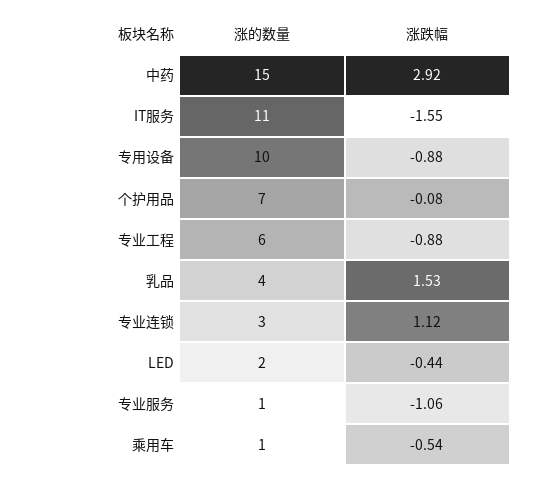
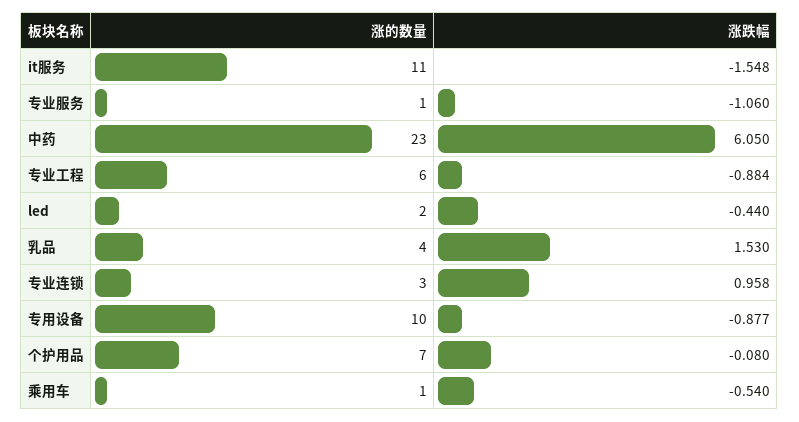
涨的数量, 中药: 15 -> 23
涨跌幅, 中药: 2.92 -> 6.05
涨跌幅, 专业连锁: 1.12 -> 0.958

